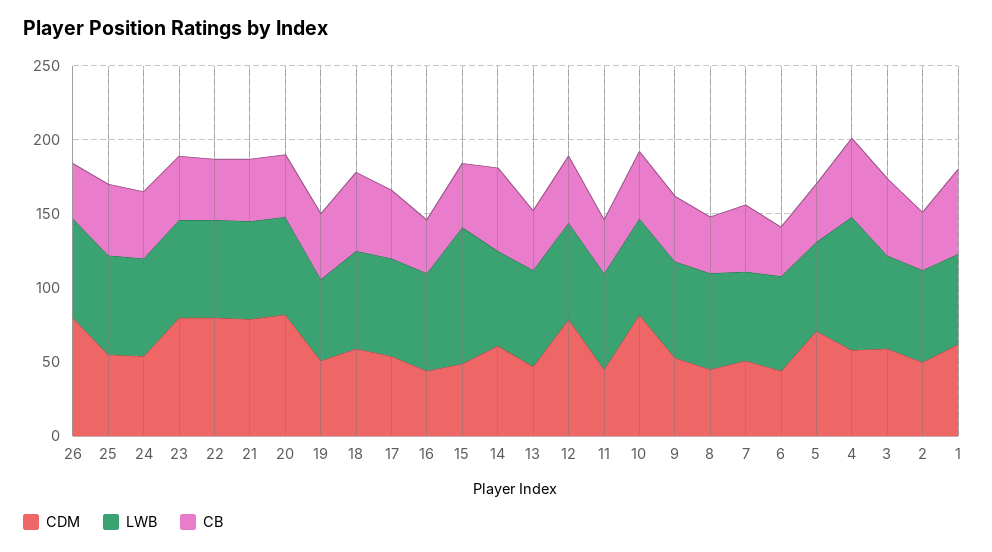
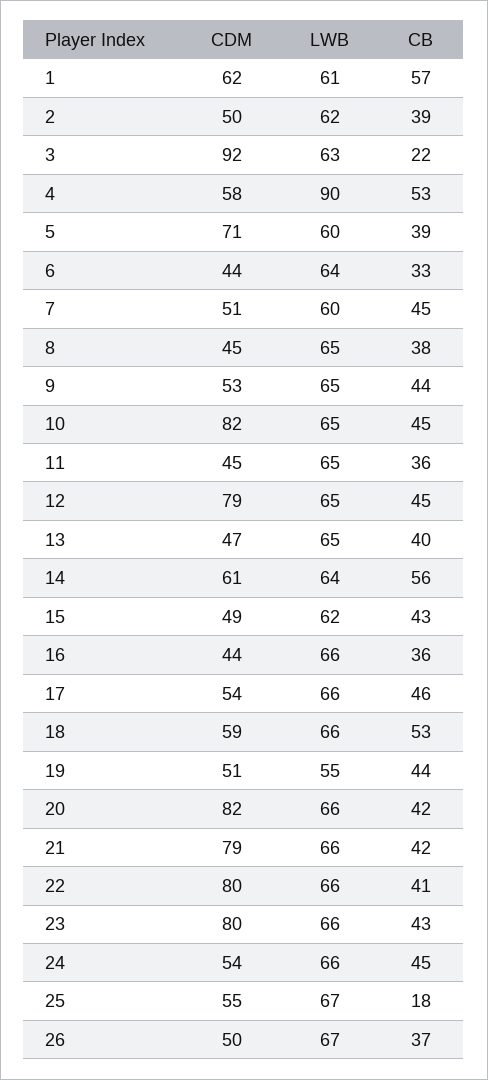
CDM, 26: 80 -> 50
CB, 25: 50 -> 18
LWB, 15: 90 -> 62
CDM, 3: 60 -> 92
CB, 3: 50 -> 22

